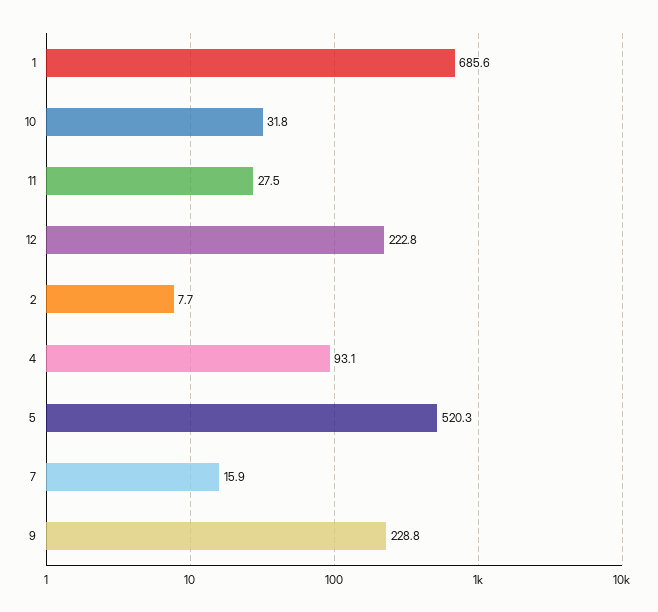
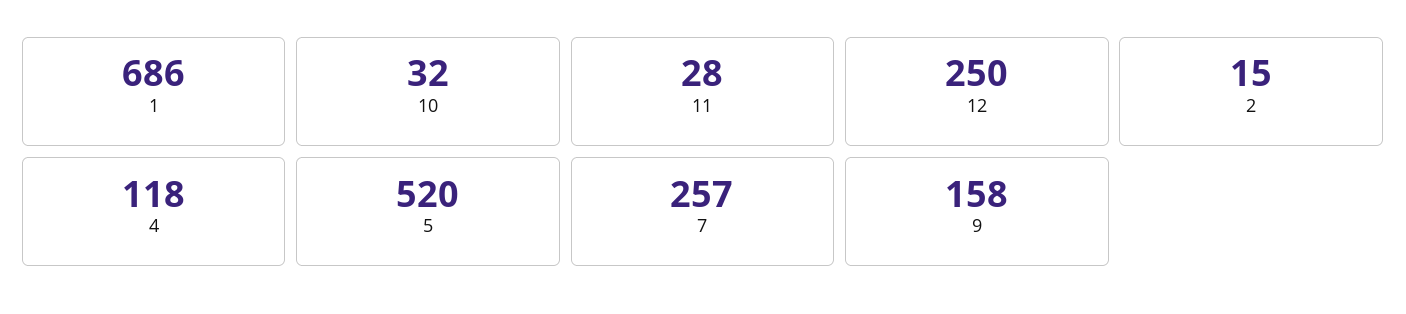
12: 222.8 -> 250
2: 7.7 -> 15
4: 93.1 -> 118
7: 15.9 -> 257
9: 228.8 -> 158

